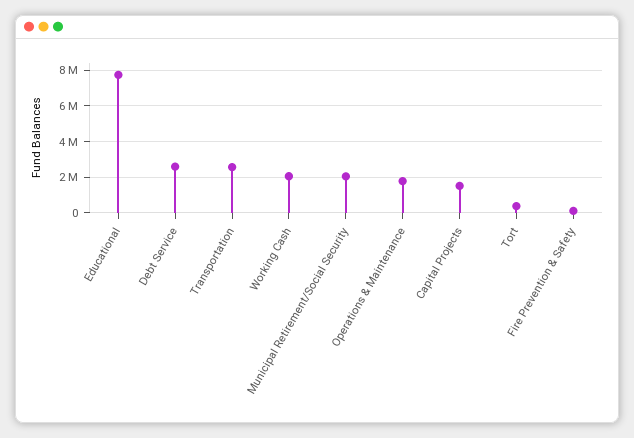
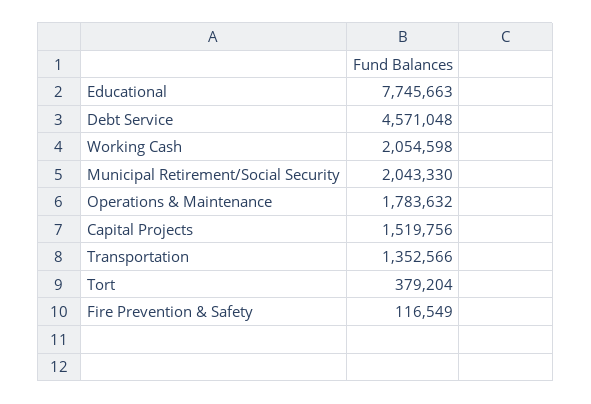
Debt Service: 2500000 -> 4571048
Transportation: 2500000 -> 1352566

